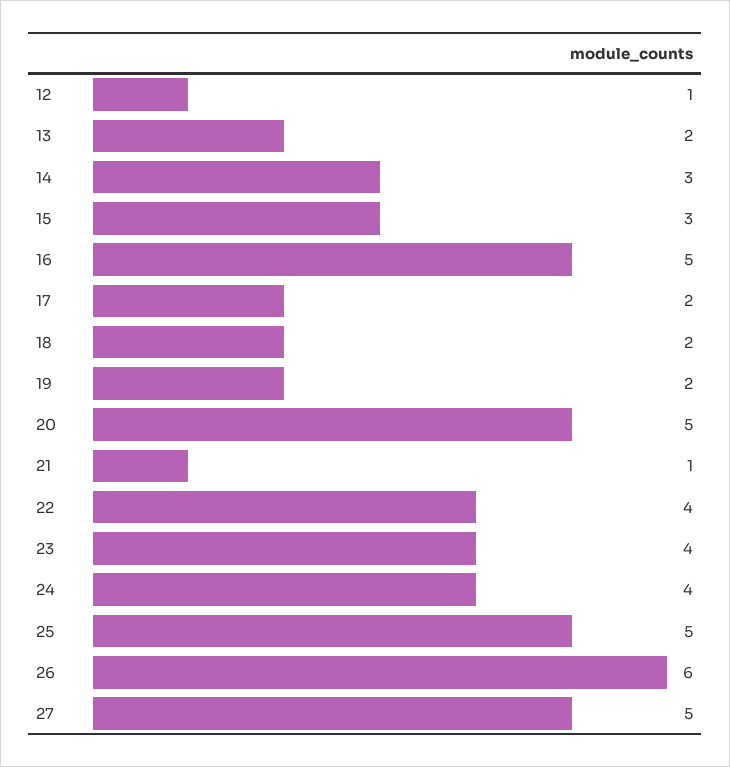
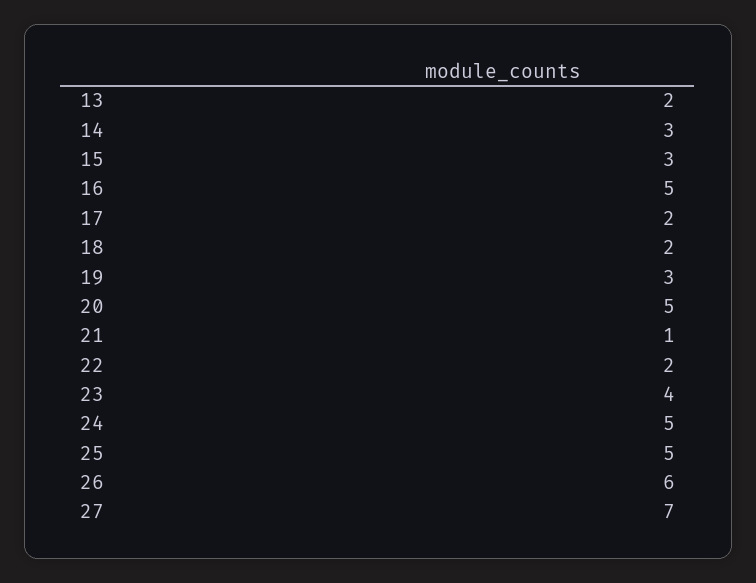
12: 1 -> none
19: 2 -> 3
22: 4 -> 2
24: 4 -> 5
27: 5 -> 7

